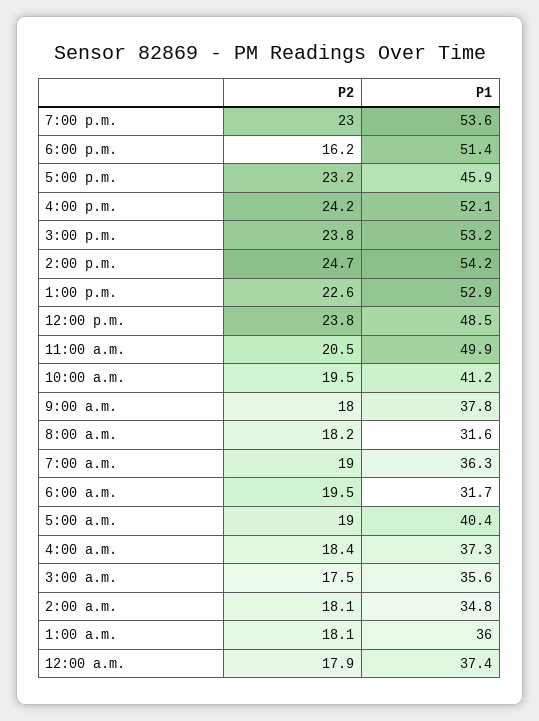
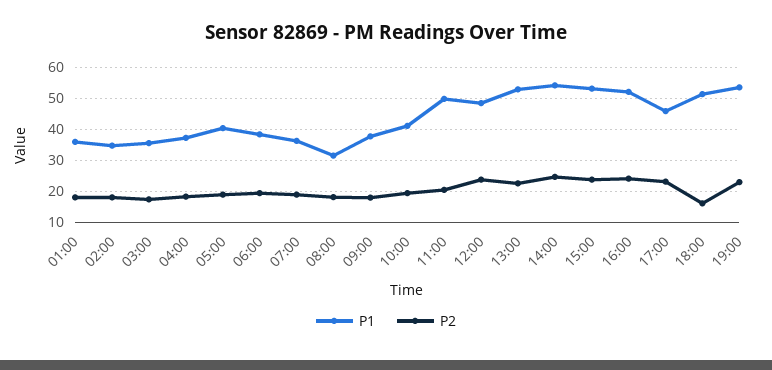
P1, 6:00 a.m.: 31.7 -> 38
P2, 12:00 a.m.: 17.9 -> none
P1, 12:00 a.m.: 37.4 -> none

